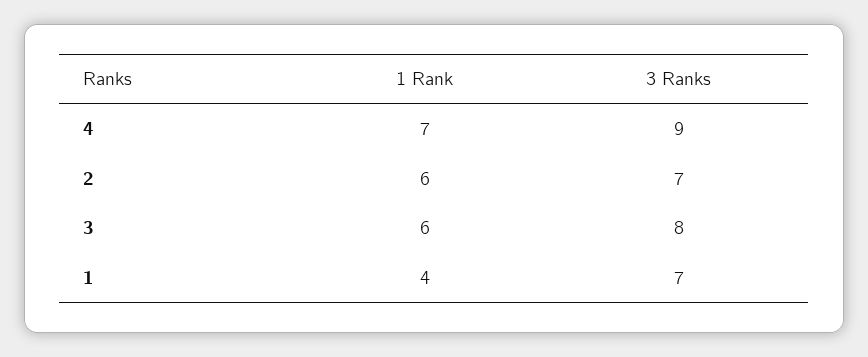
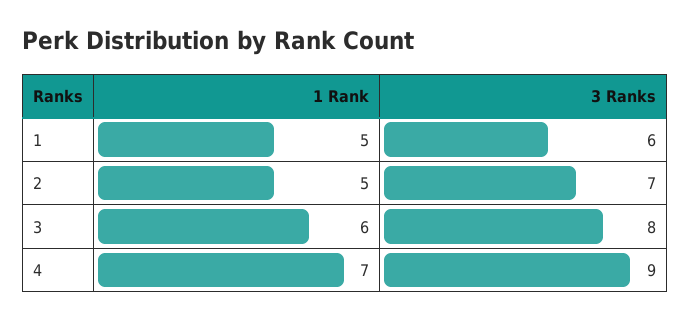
1 Rank, 2: 6 -> 5
1 Rank, 1: 4 -> 5
3 Ranks, 1: 7 -> 6

